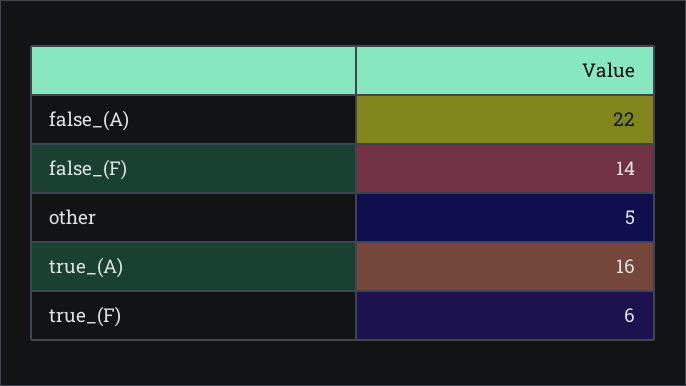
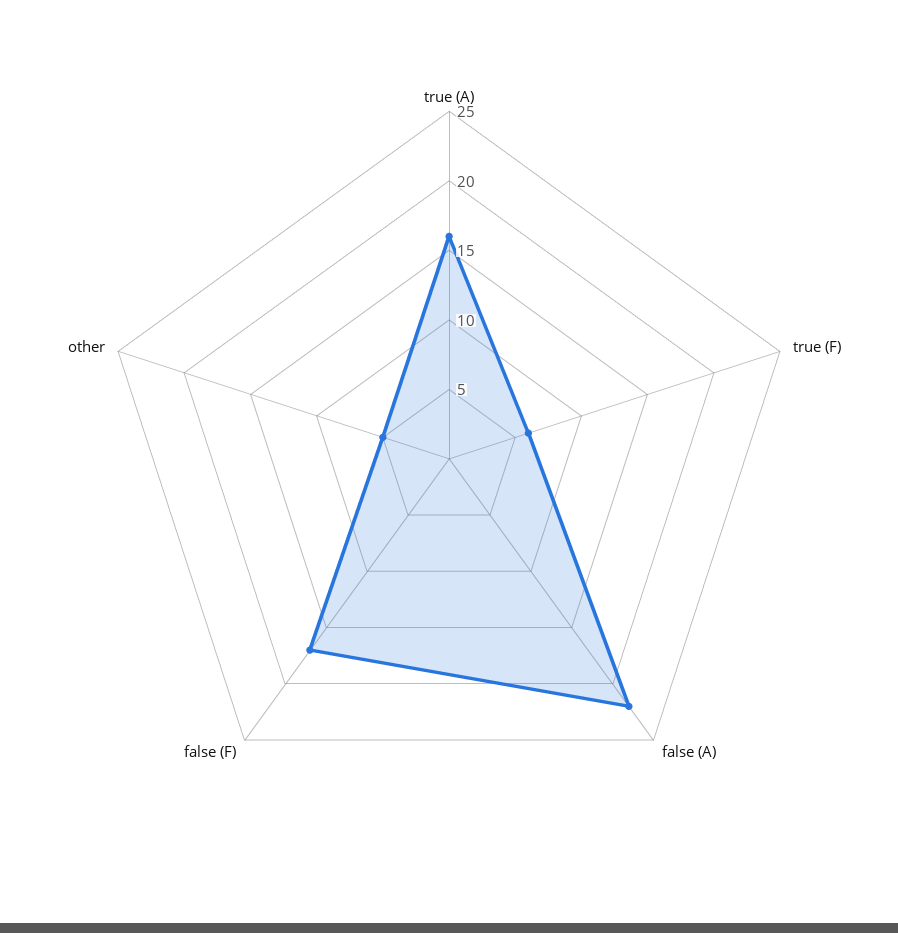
false_(F): 14 -> 17

